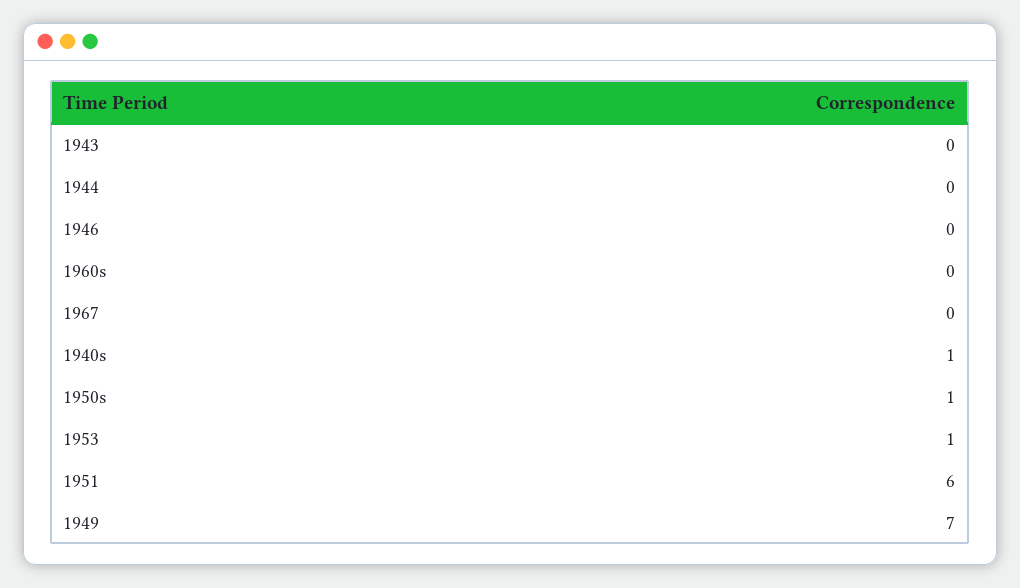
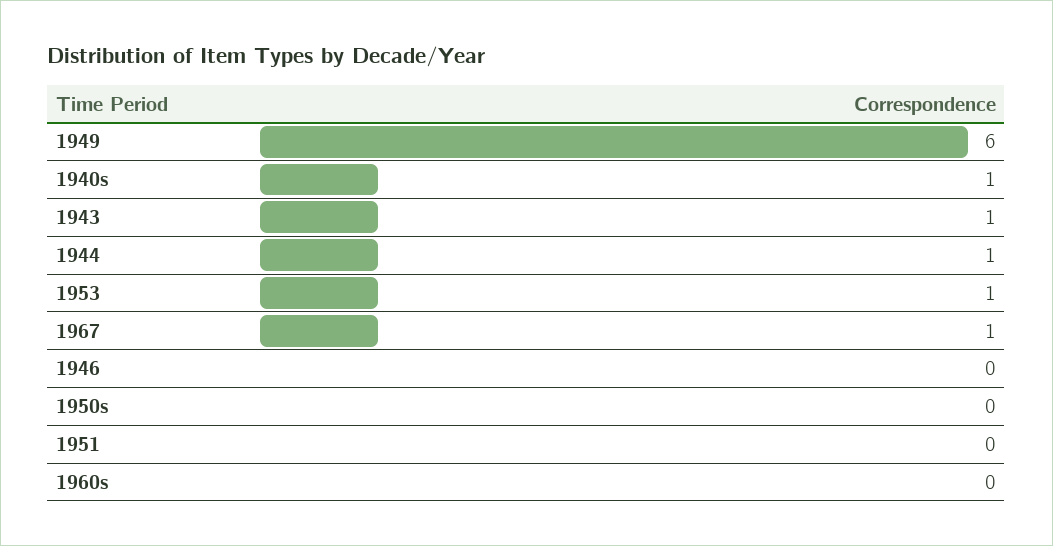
1943: 0 -> 1
1944: 0 -> 1
1967: 0 -> 1
1950s: 1 -> 0
1951: 6 -> 0
1949: 7 -> 6

